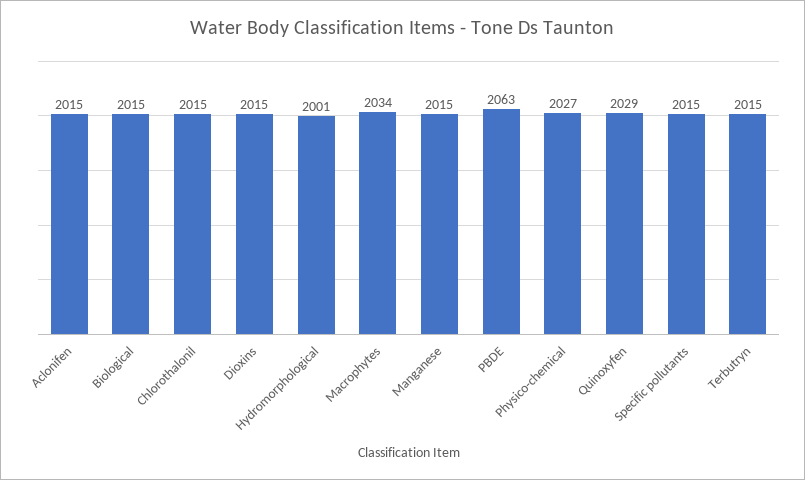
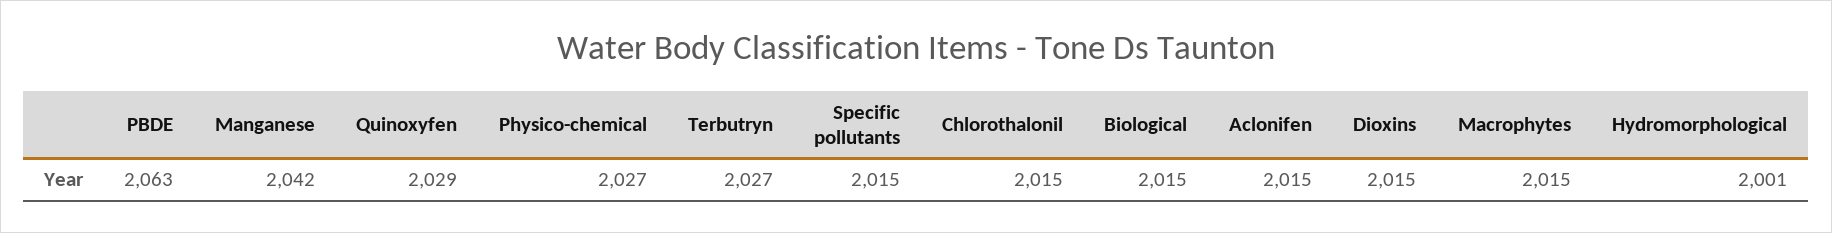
Macrophytes: 2034 -> 2015
Manganese: 2015 -> 2042
Terbutryn: 2015 -> 2027

